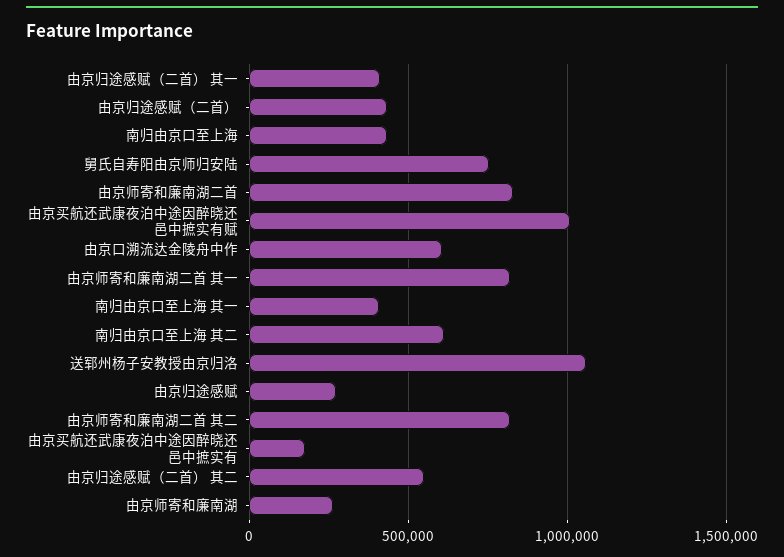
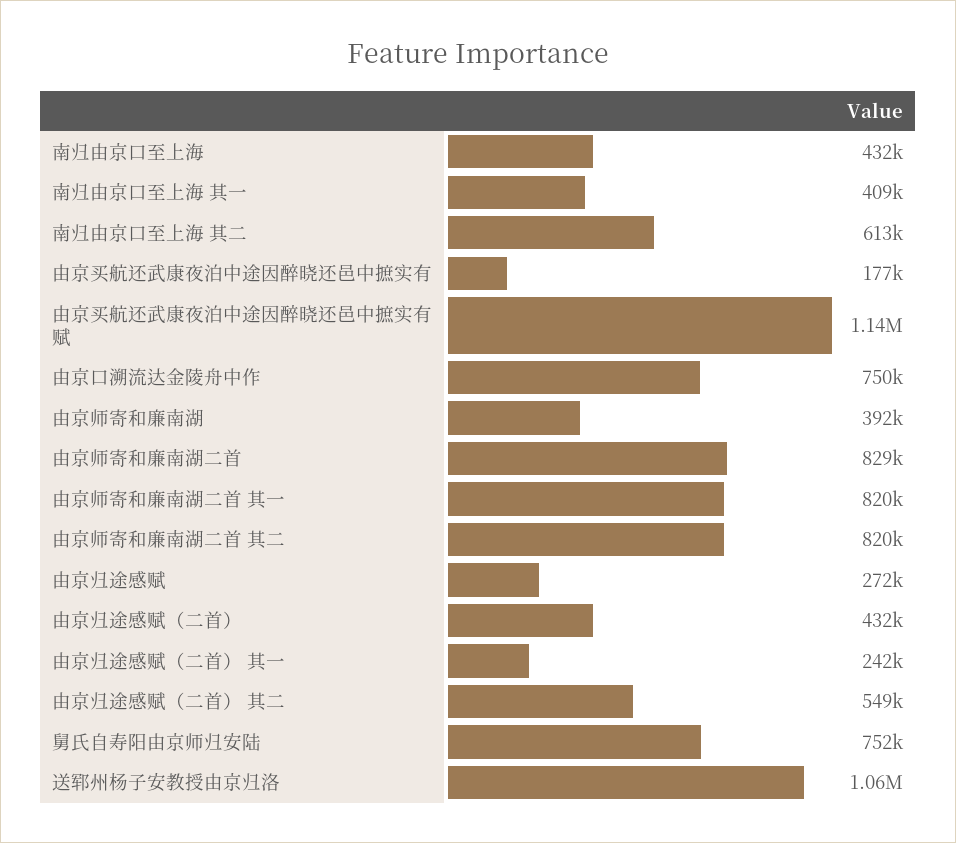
由京归途感赋（二首） 其一: 400000 -> 242000
由京买航还武康夜泊中途因醉晓还邑中摭实有赋: 1000000 -> 1140000
由京口溯流达金陵舟中作: 600000 -> 750000
由京师寄和廉南湖: 250000 -> 392000

